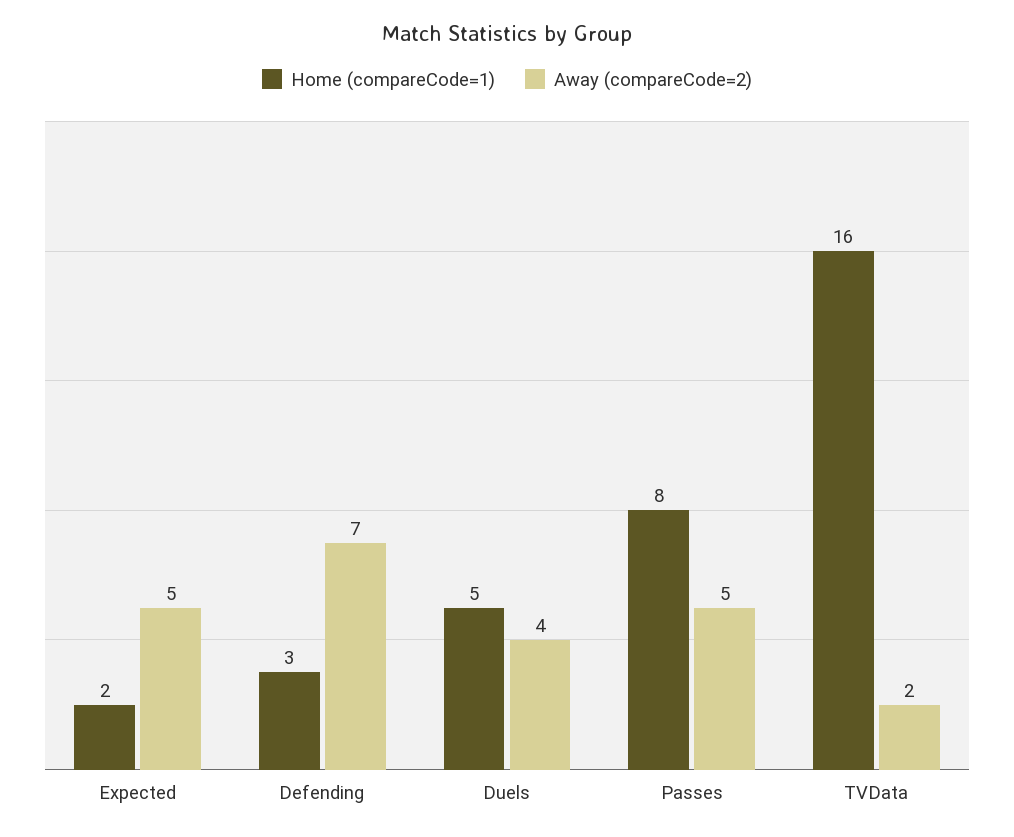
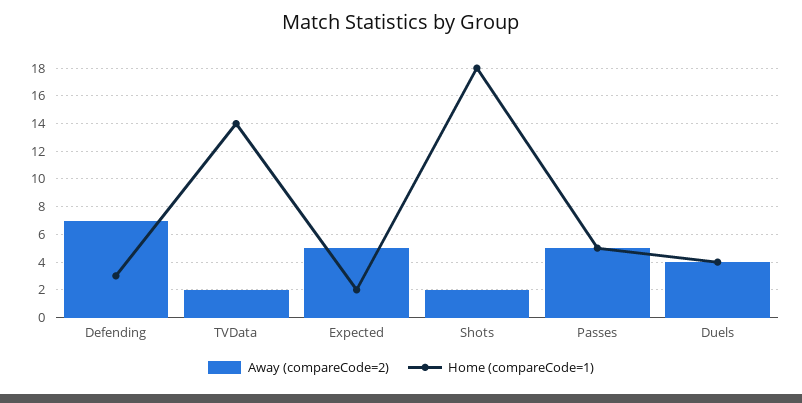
Home (compareCode=1), Duels: 5 -> 4
Home (compareCode=1), Passes: 8 -> 5
Home (compareCode=1), TVData: 16 -> 14
Away (compareCode=2), Shots: none -> 2
Home (compareCode=1), Shots: none -> 18

